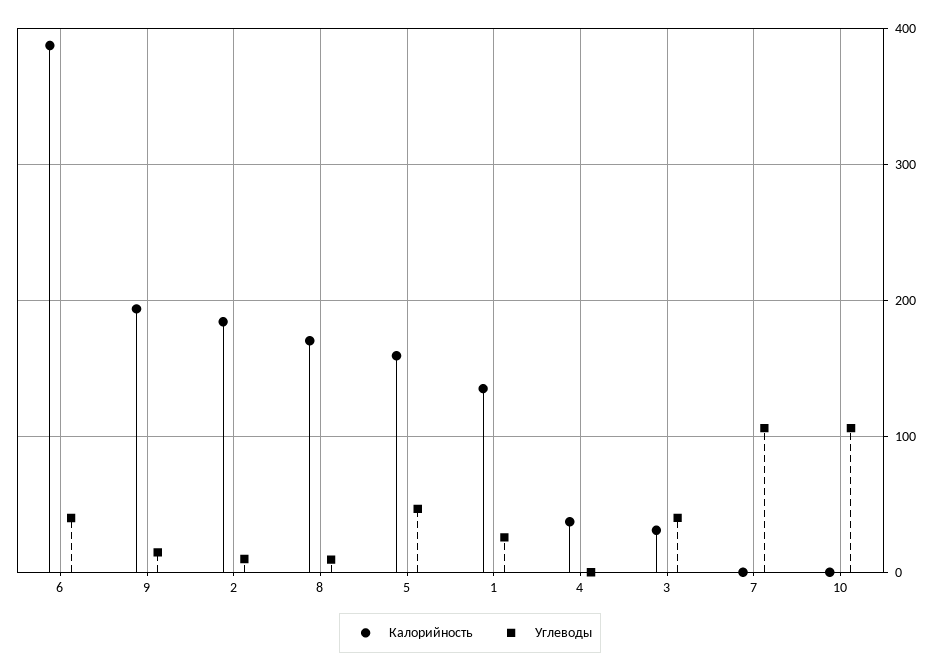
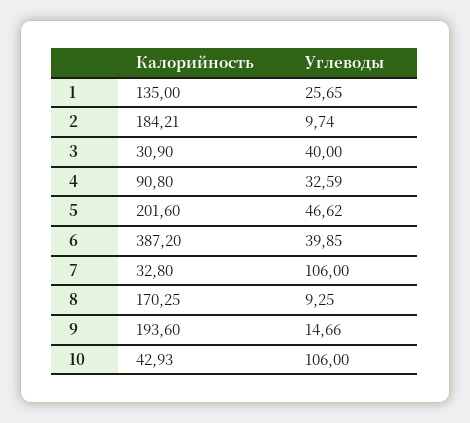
Калорийность, 5: 160 -> 201.6
Калорийность, 4: 40 -> 90.8
Углеводы, 4: 0 -> 32.59
Калорийность, 7: 0 -> 32.8
Калорийность, 10: 0 -> 42.93

